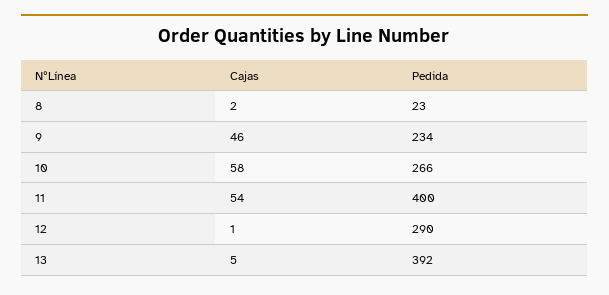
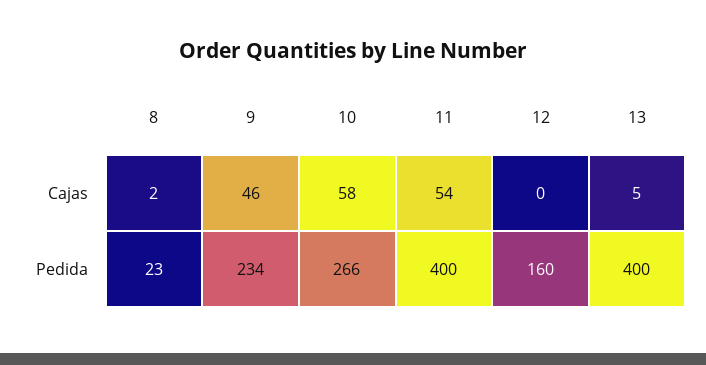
Cajas, 12: 1 -> 0
Pedida, 12: 290 -> 160
Pedida, 13: 392 -> 400

